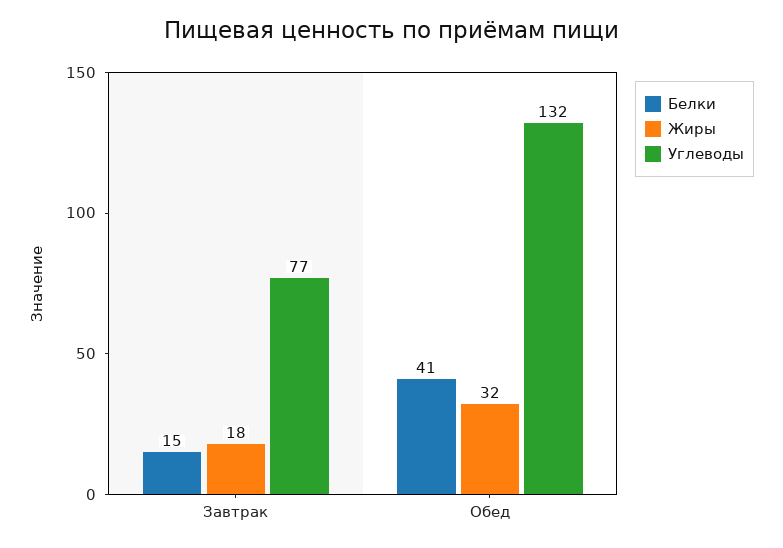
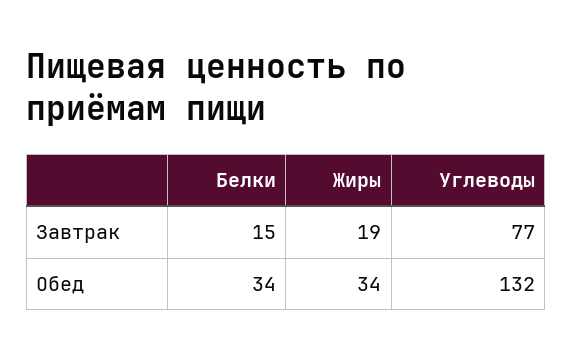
Жиры, Завтрак: 18 -> 19
Белки, Обед: 41 -> 34
Жиры, Обед: 32 -> 34

